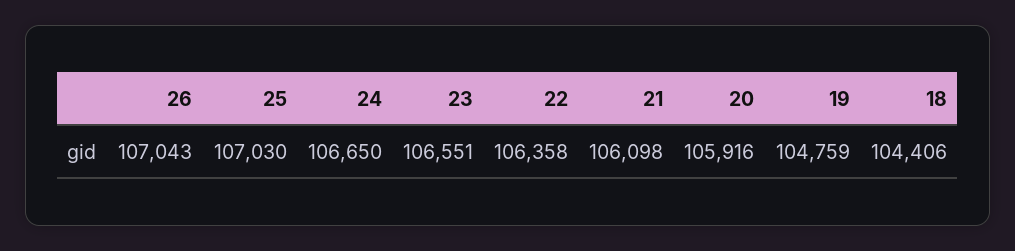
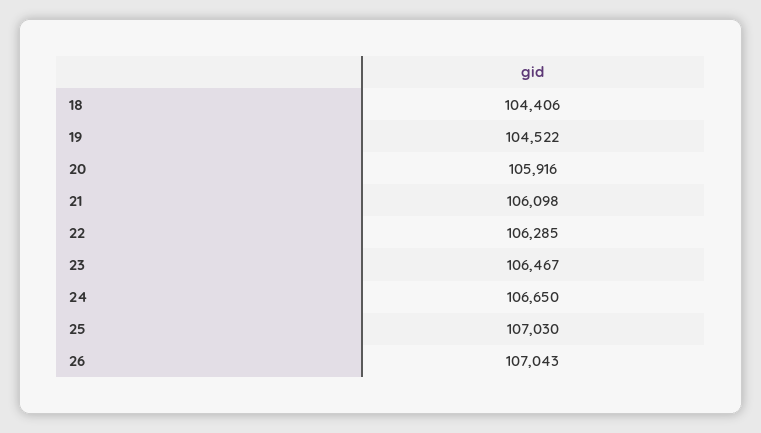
23: 106551 -> 106467
22: 106358 -> 106285
19: 104759 -> 104522

